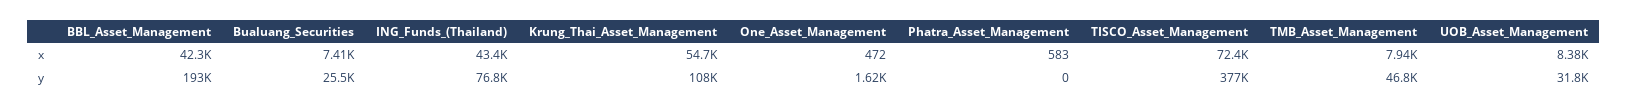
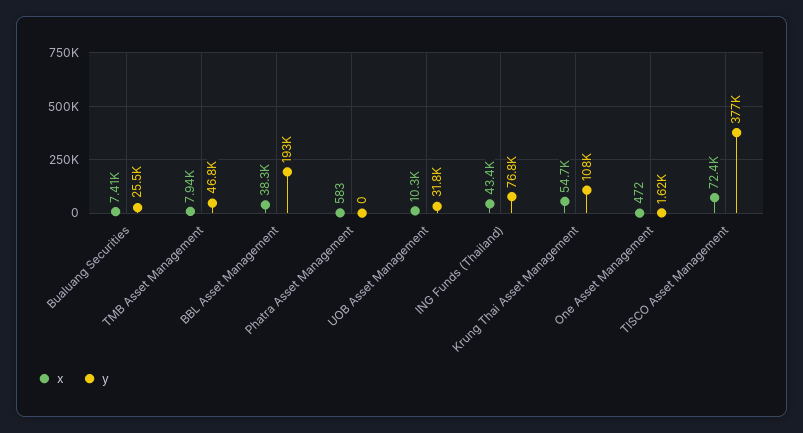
x, BBL_Asset_Management: 42300 -> 38300
x, UOB_Asset_Management: 8380 -> 10300

